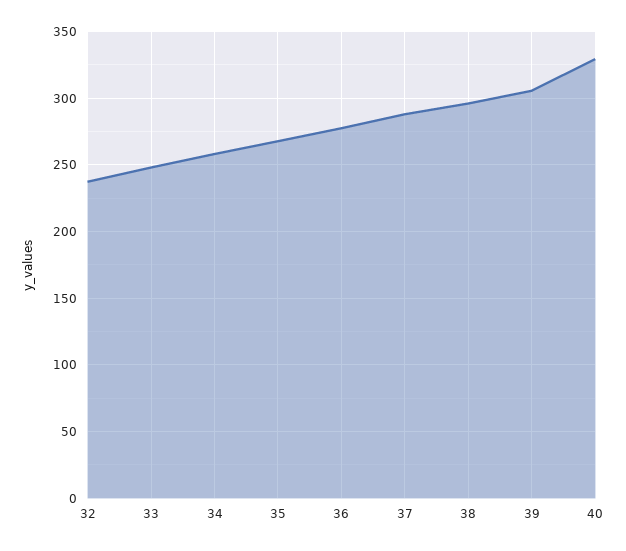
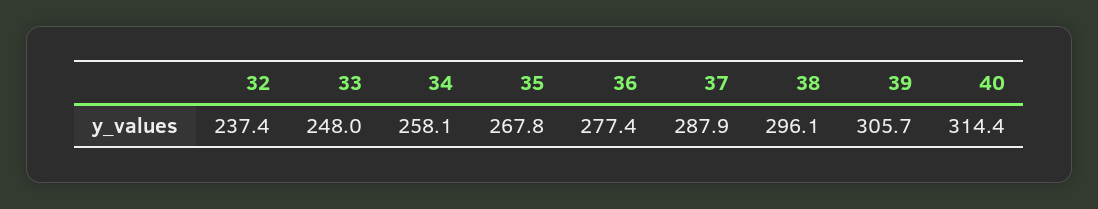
40: 330 -> 314.4

